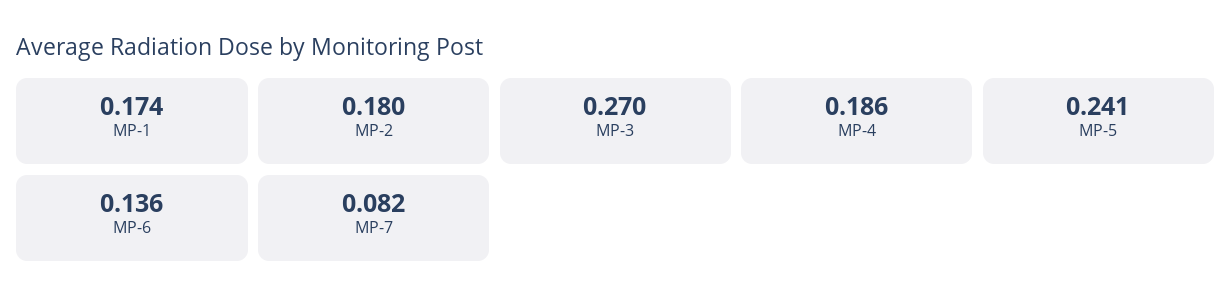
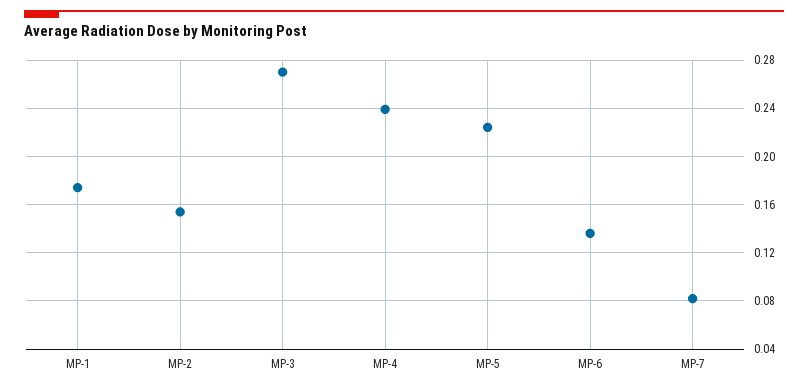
MP-2: 0.18 -> 0.155
MP-4: 0.186 -> 0.24
MP-5: 0.241 -> 0.225

